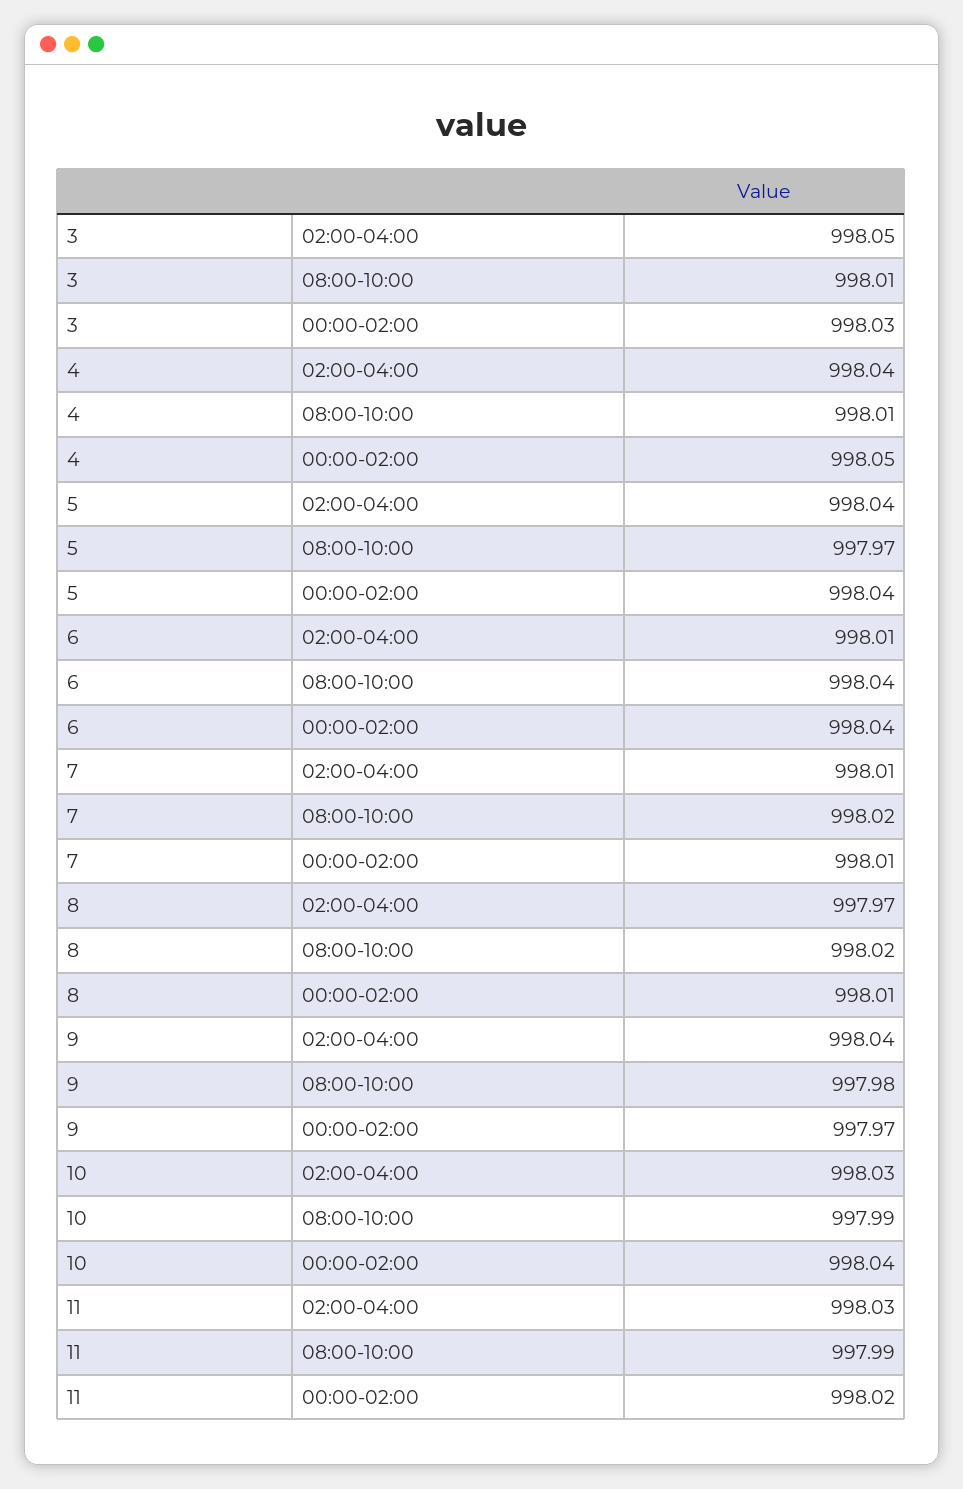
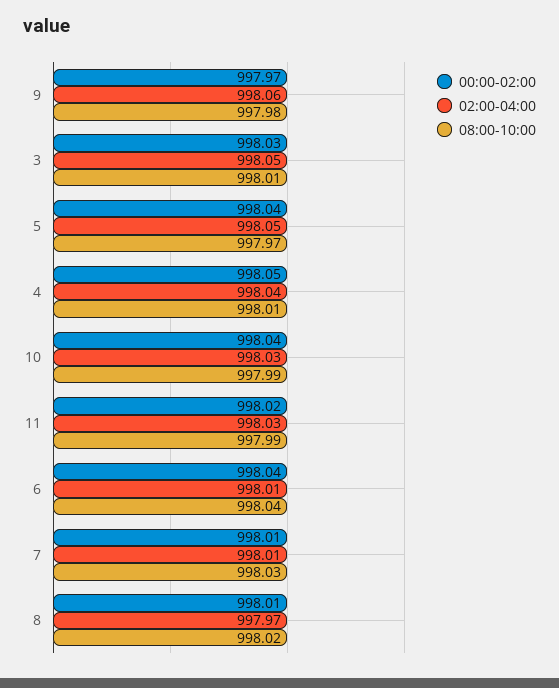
02:00-04:00, 5: 998.04 -> 998.05
08:00-10:00, 7: 998.02 -> 998.03
02:00-04:00, 9: 998.04 -> 998.06

